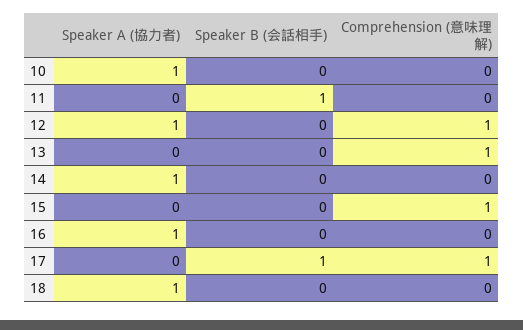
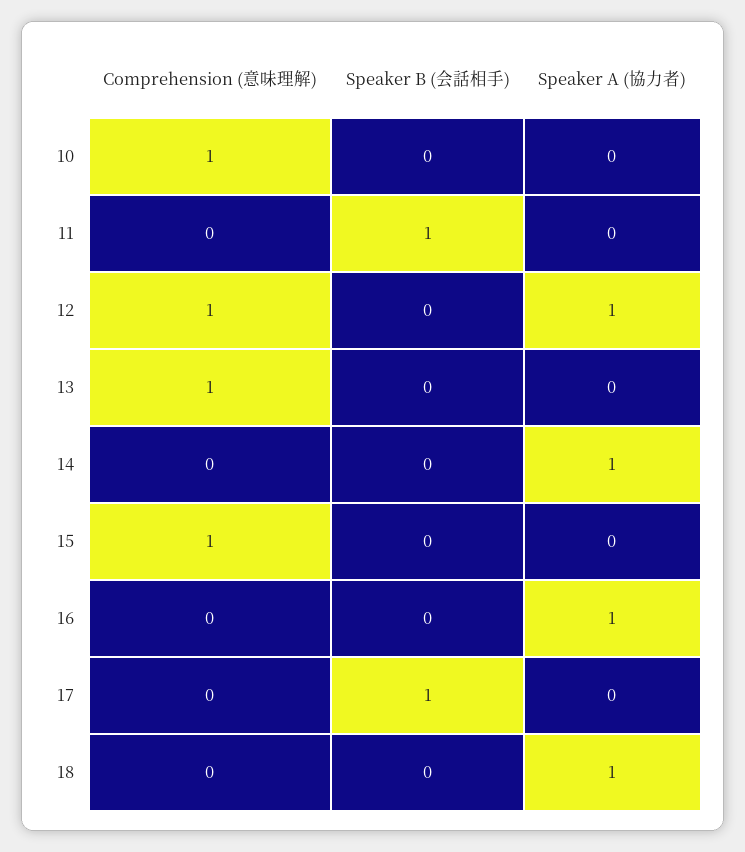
Speaker A (協力者), 10: 1 -> 0
Comprehension (意味理解), 10: 0 -> 1
Comprehension (意味理解), 17: 1 -> 0

